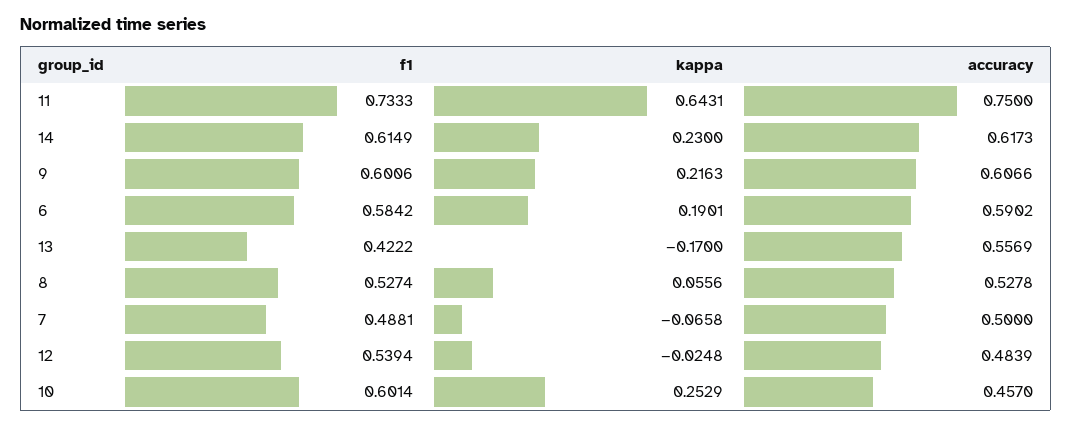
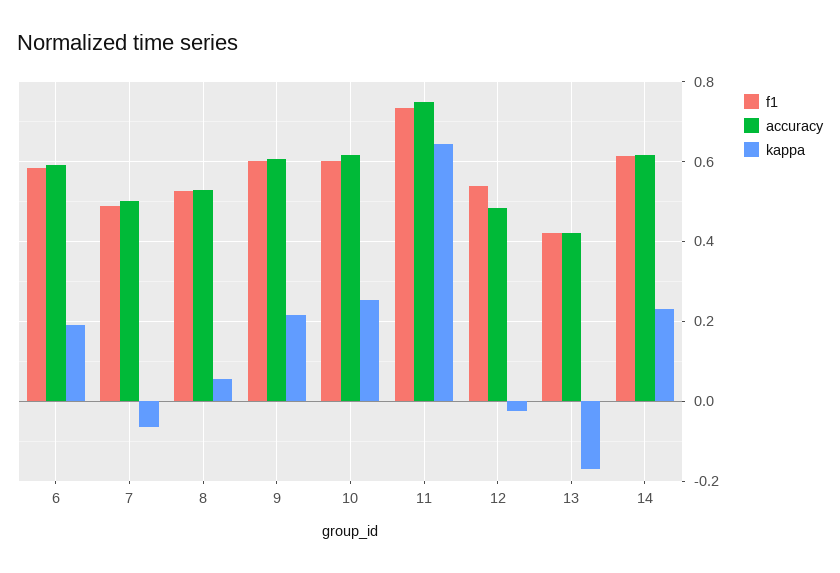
accuracy, 13: 0.5569 -> 0.42
accuracy, 10: 0.457 -> 0.62

